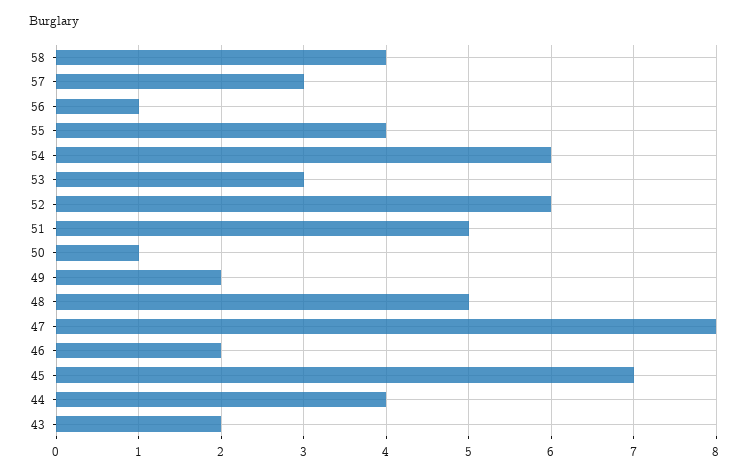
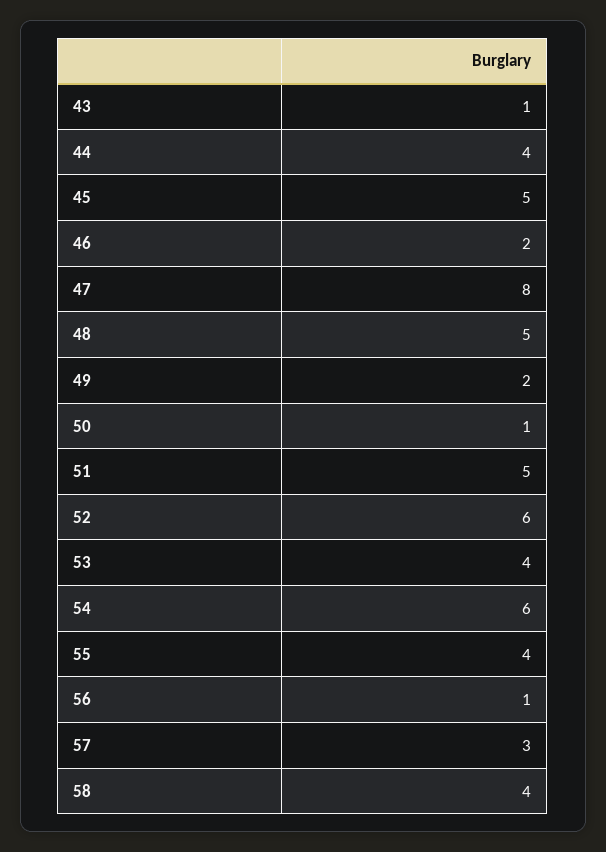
53: 3 -> 4
45: 7 -> 5
43: 2 -> 1

